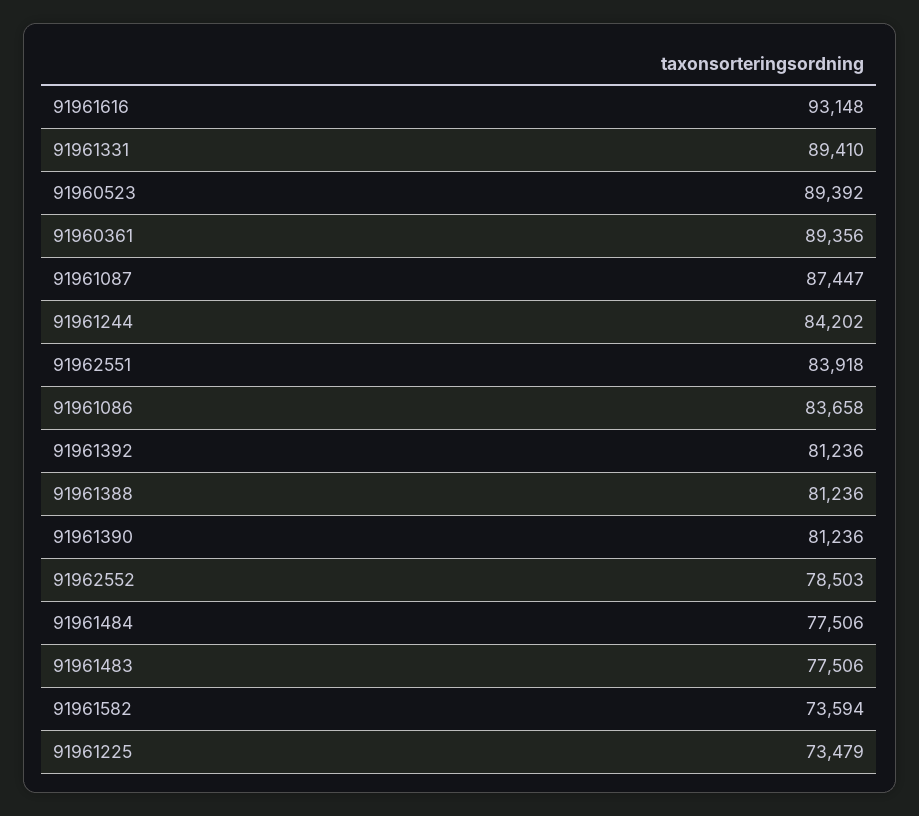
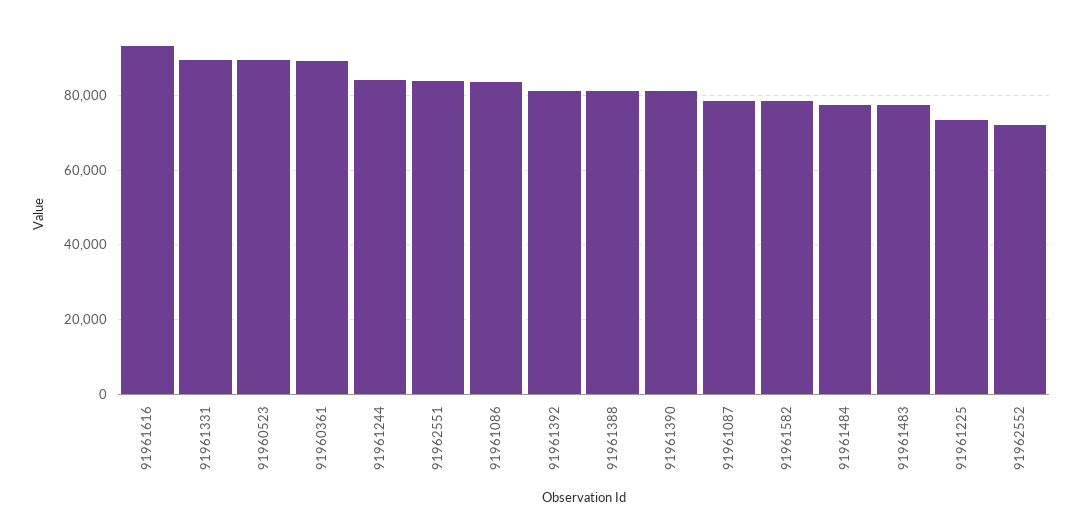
91961087: 87447 -> 78000
91962552: 78503 -> 72000
91961582: 73594 -> 78000

